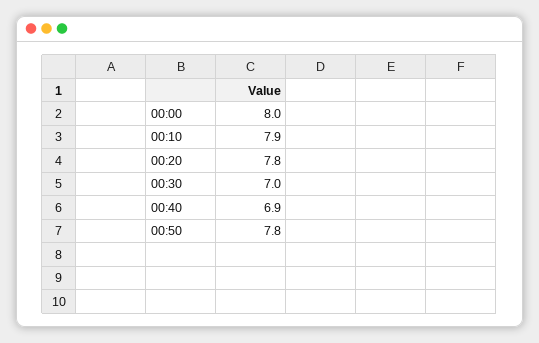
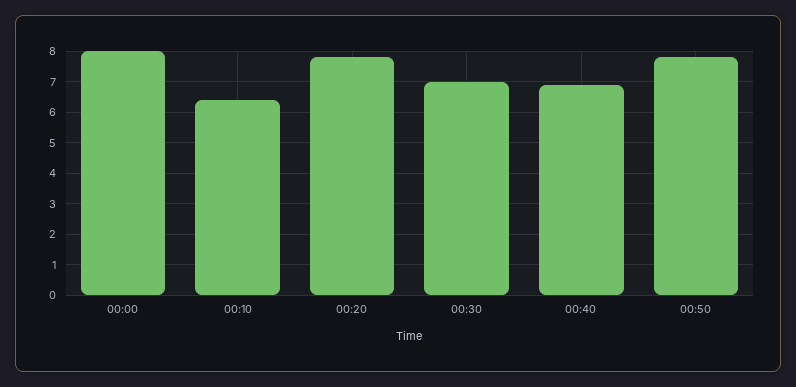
00:10: 7.9 -> 6.5

